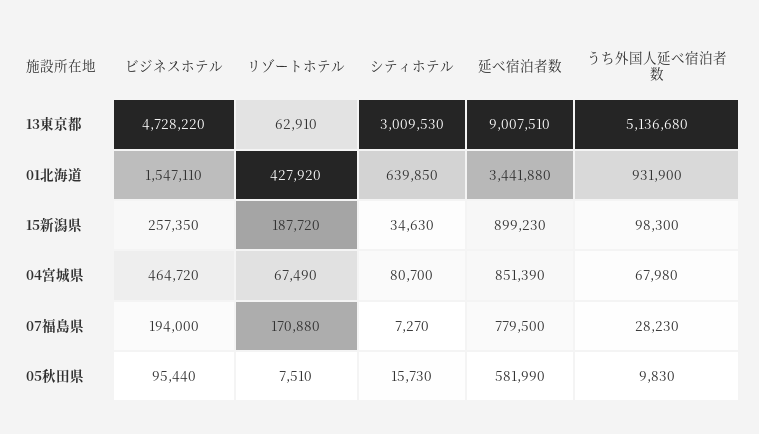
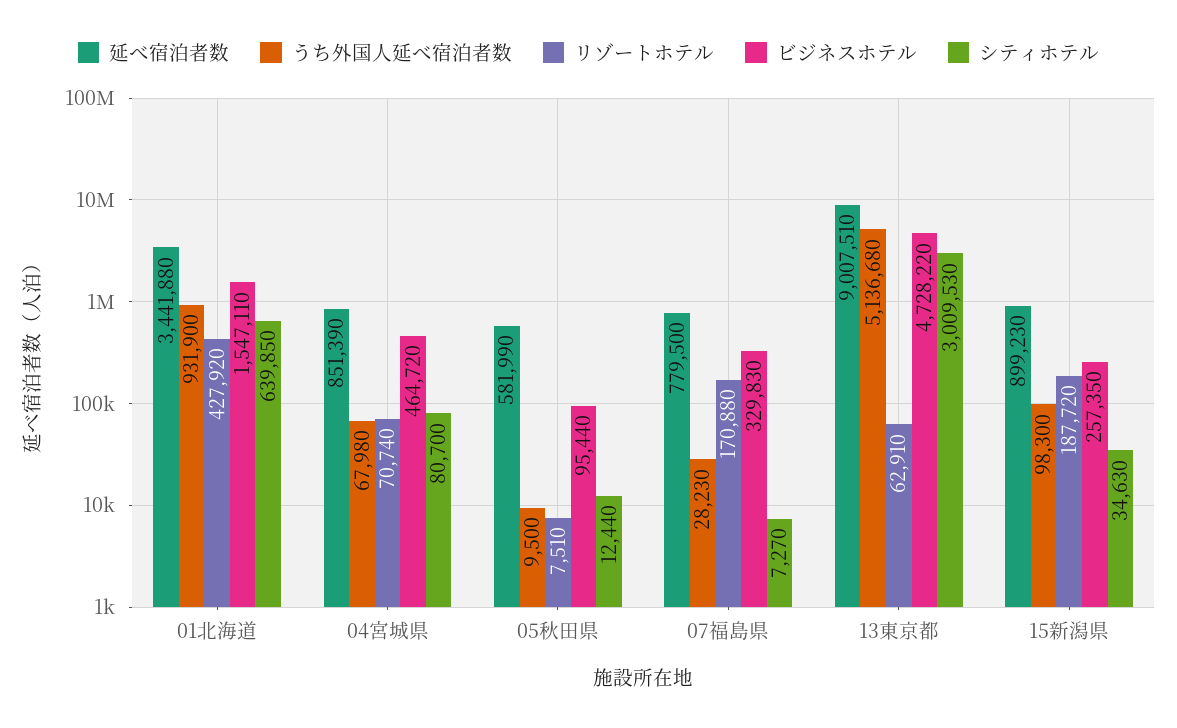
リゾートホテル, 04宮城県: 67490 -> 70740
ビジネスホテル, 07福島県: 194000 -> 329830
シティホテル, 05秋田県: 15730 -> 12440
うち外国人延べ宿泊者数, 05秋田県: 9830 -> 9500

